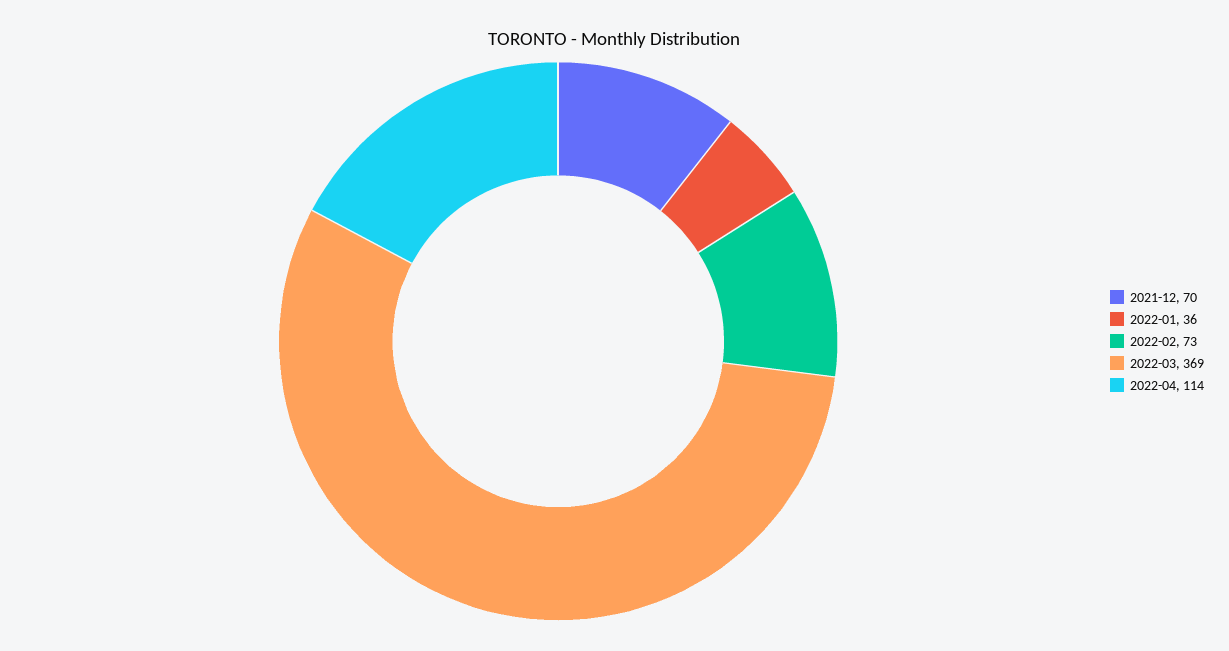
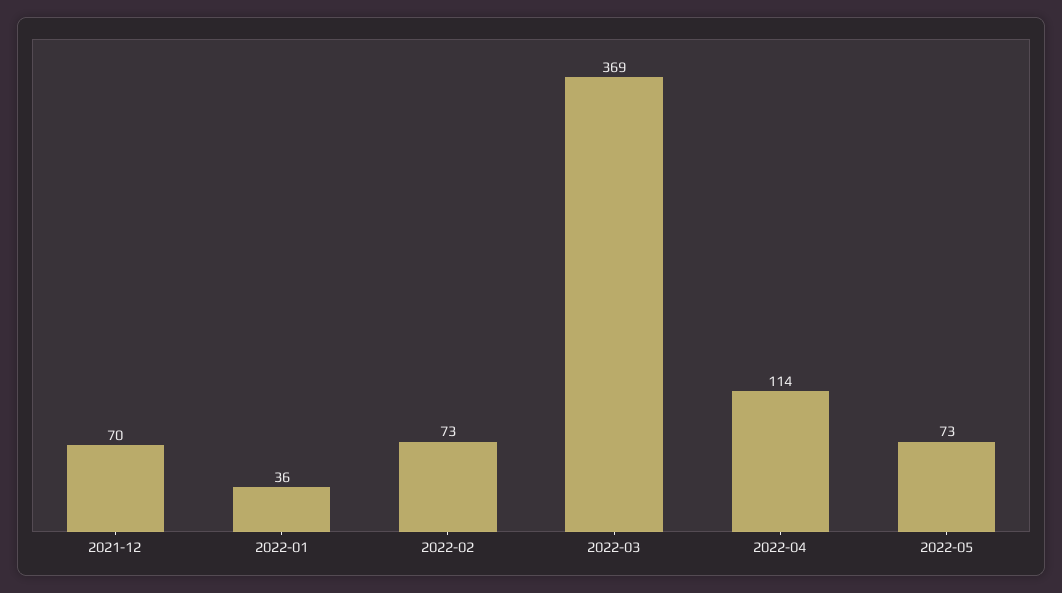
2022-05: none -> 73

